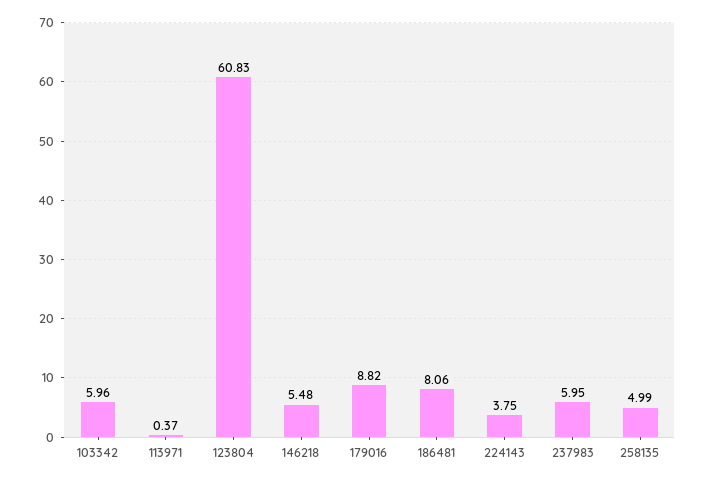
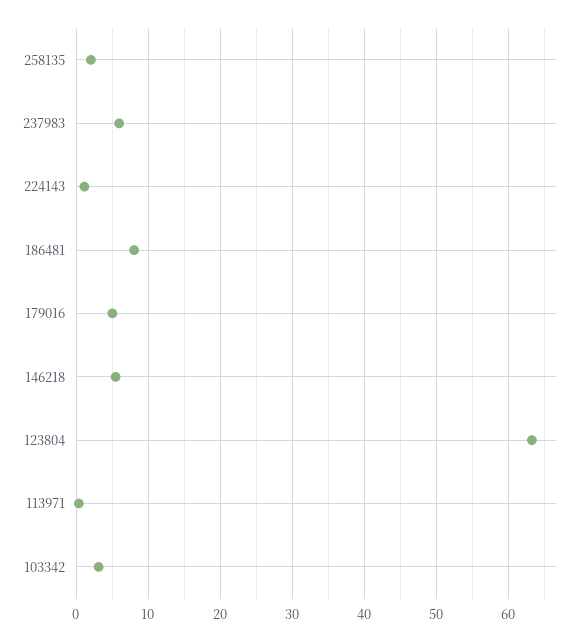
103342: 5.96 -> 3
123804: 60.83 -> 63
179016: 8.82 -> 5
224143: 3.75 -> 1
258135: 4.99 -> 2

